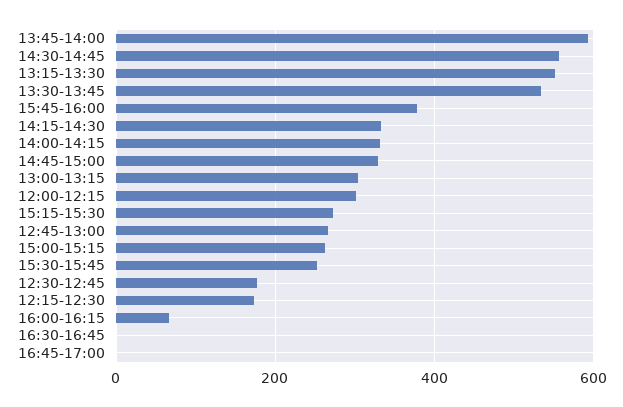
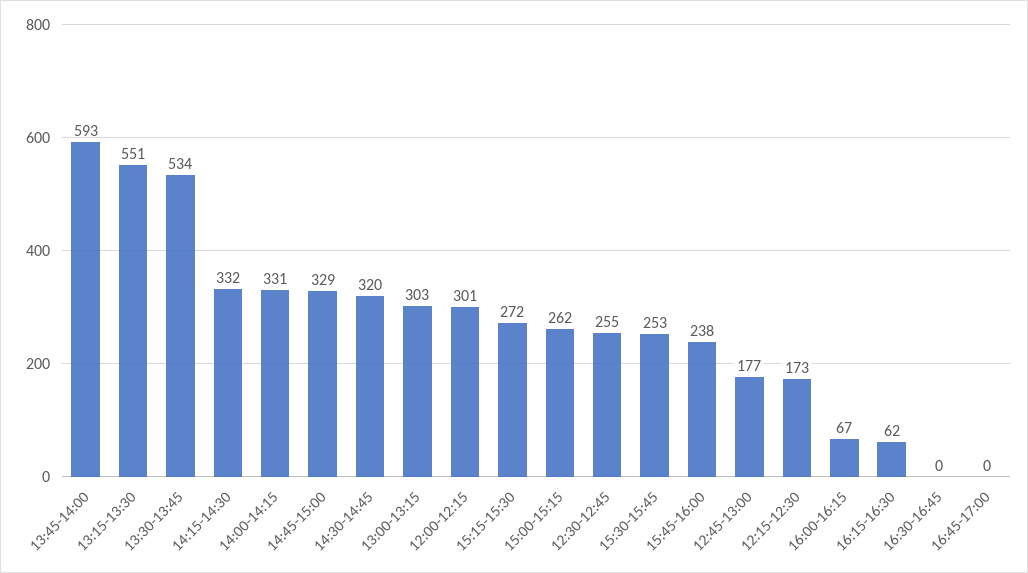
14:30-14:45: 560 -> 320
15:45-16:00: 380 -> 238
12:45-13:00: 260 -> 177
12:30-12:45: 180 -> 255
16:15-16:30: none -> 62

